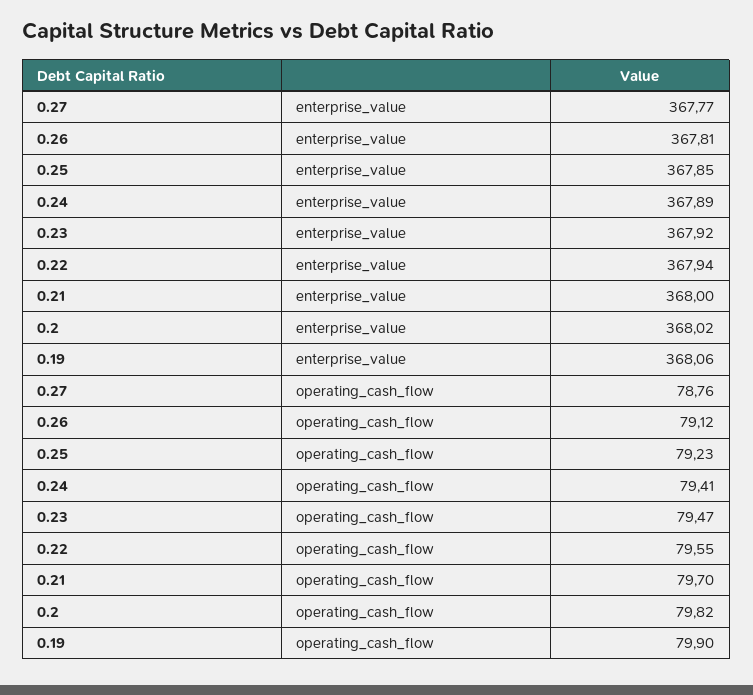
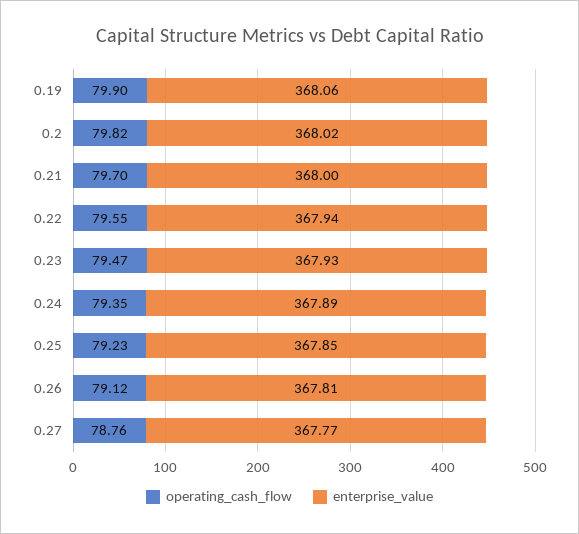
enterprise_value, 0.23: 367.92 -> 367.93
operating_cash_flow, 0.24: 79.41 -> 79.35

